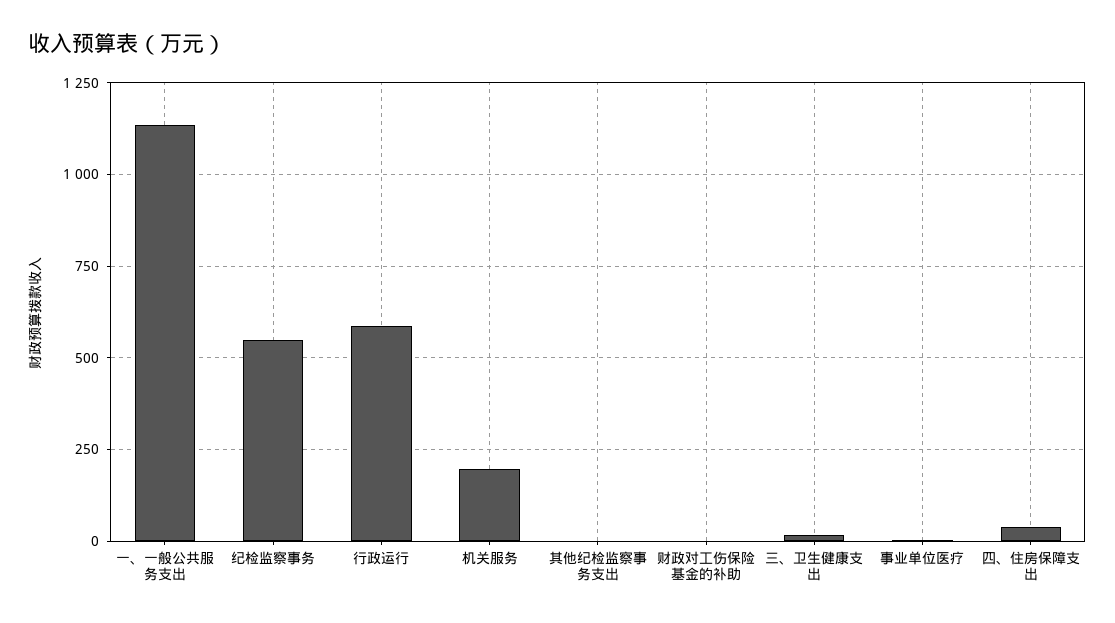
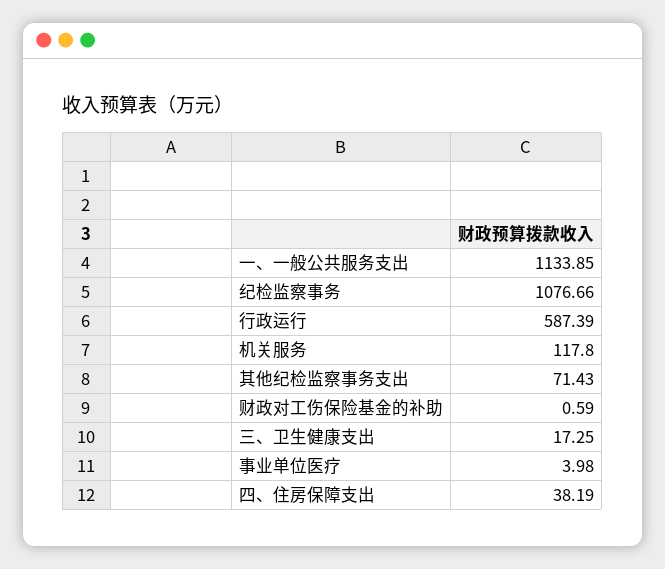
纪检监察事务: 550 -> 1076.66
机关服务: 200 -> 117.8
其他纪检监察事务支出: 0 -> 71.43

